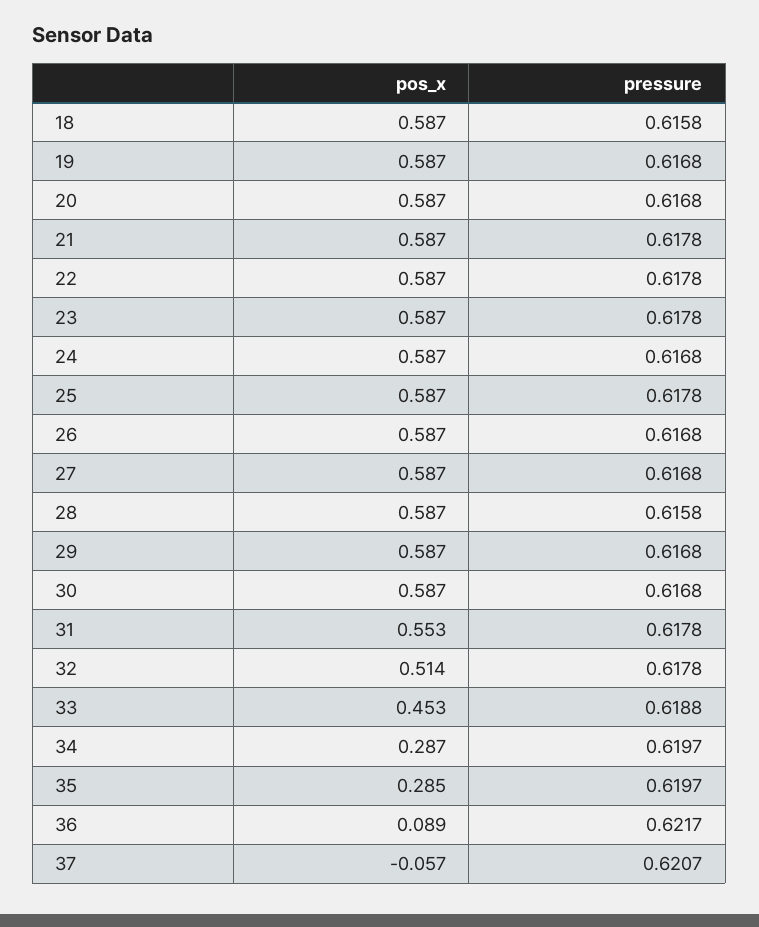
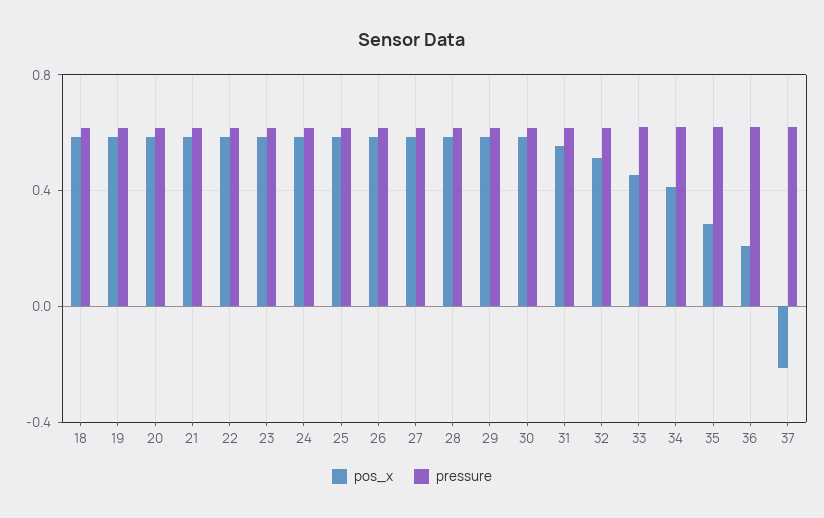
pos_x, 34: 0.287 -> 0.4
pos_x, 36: 0.089 -> 0.2
pos_x, 37: -0.057 -> -0.2

